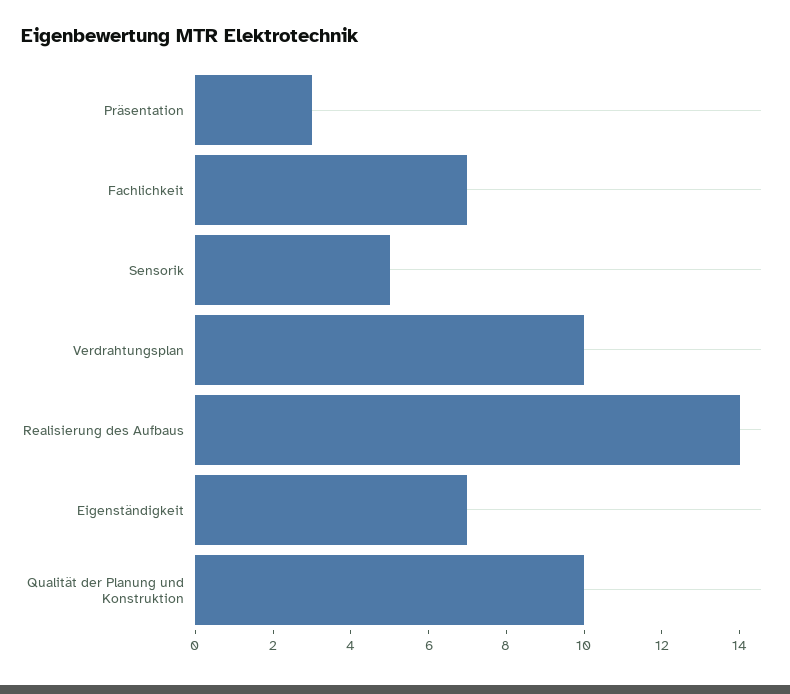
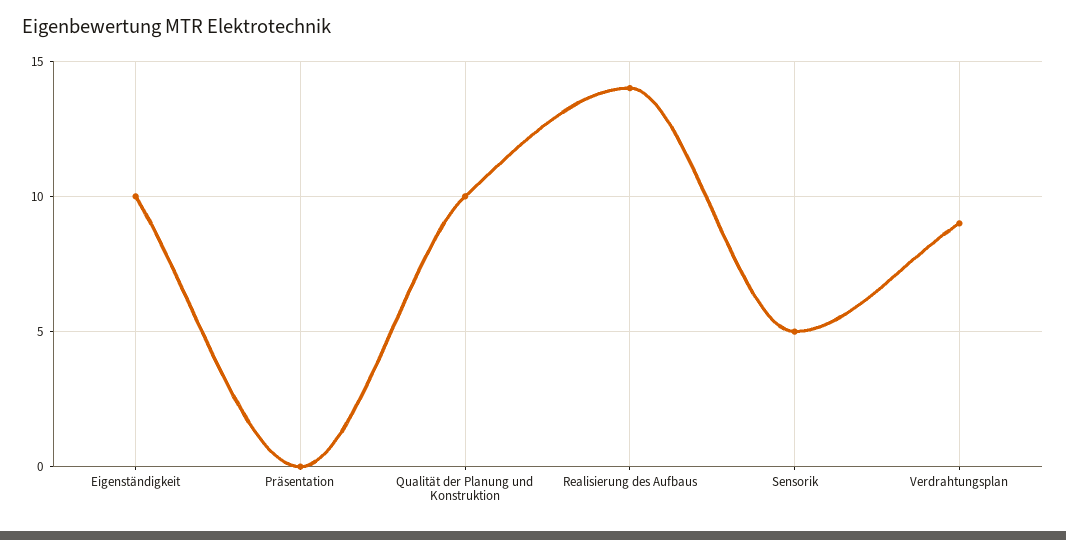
Präsentation: 3 -> 0
Fachlichkeit: 7 -> none
Verdrahtungsplan: 10 -> 9
Eigenständigkeit: 7 -> 10

